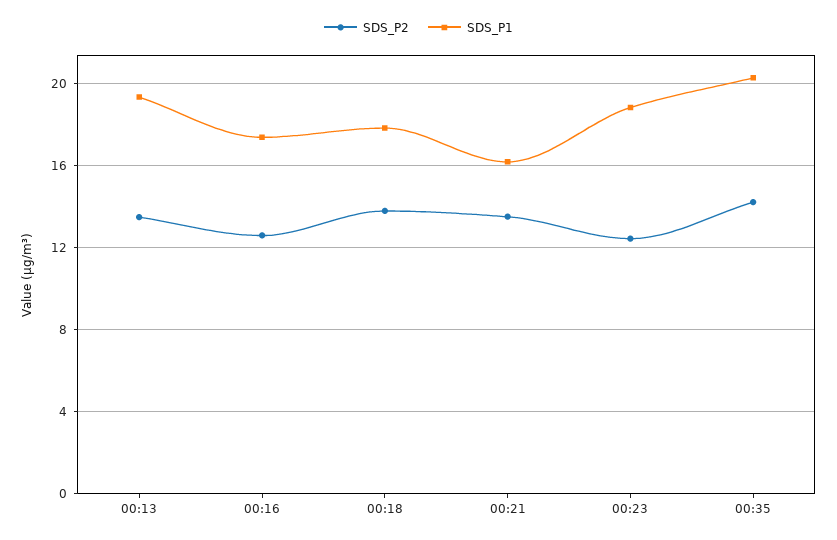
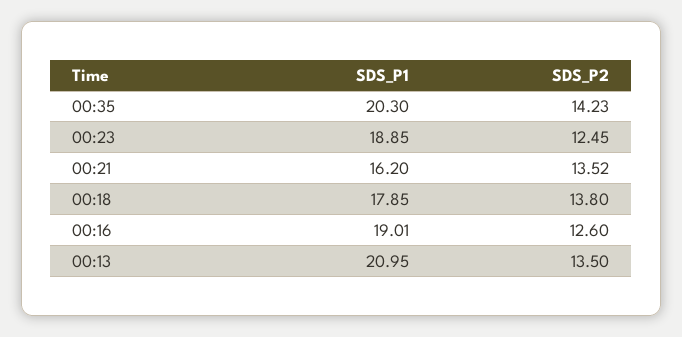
SDS_P1, 00:13: 19.5 -> 20.95
SDS_P1, 00:16: 17.5 -> 19.01

